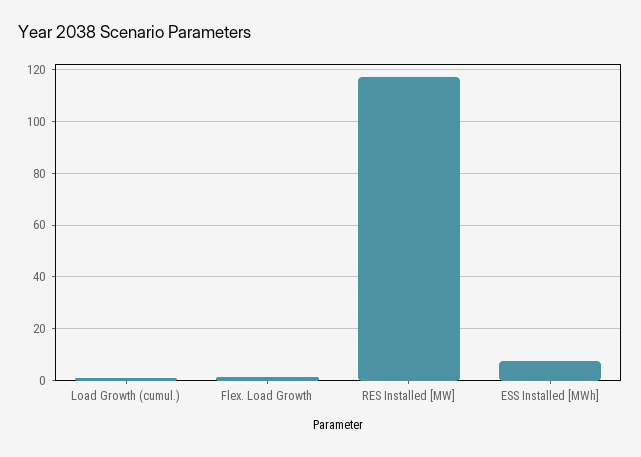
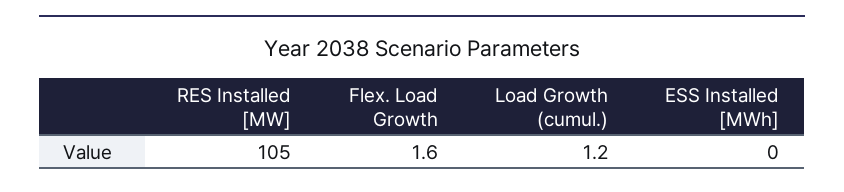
RES Installed [MW]: 117.5 -> 105
ESS Installed [MWh]: 7.5 -> 0

